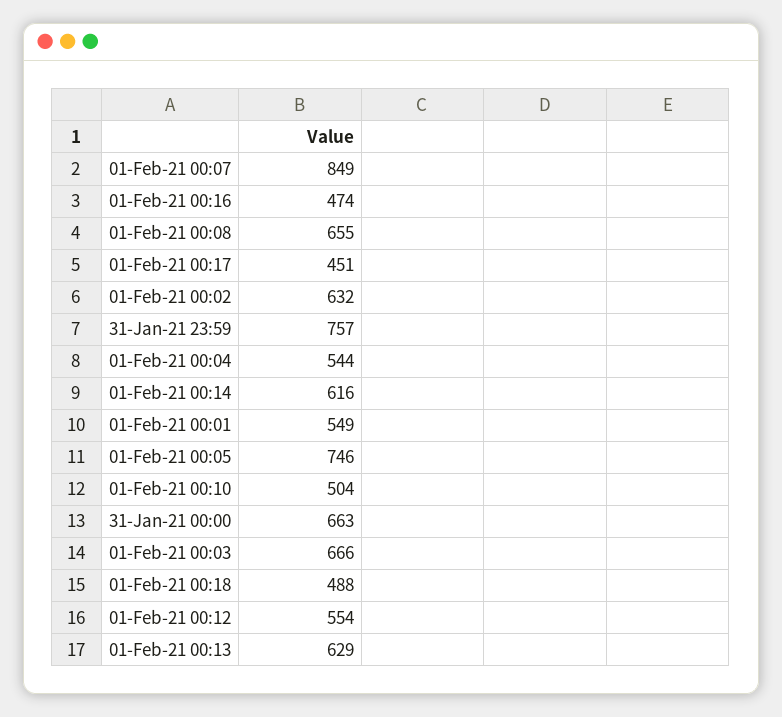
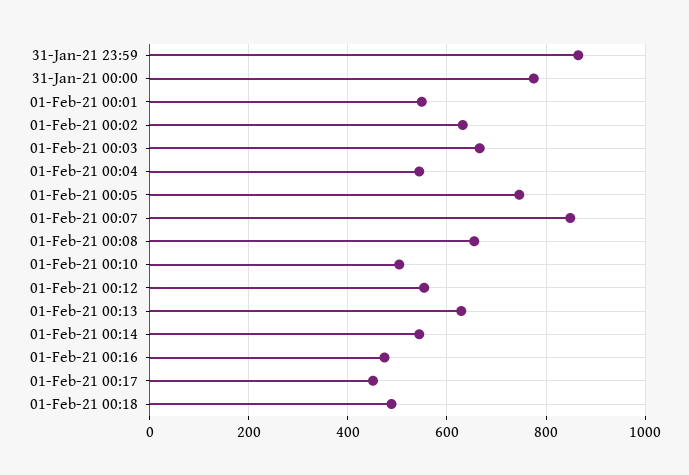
31-Jan-21 23:59: 757 -> 860
01-Feb-21 00:14: 616 -> 540
31-Jan-21 00:00: 663 -> 780

